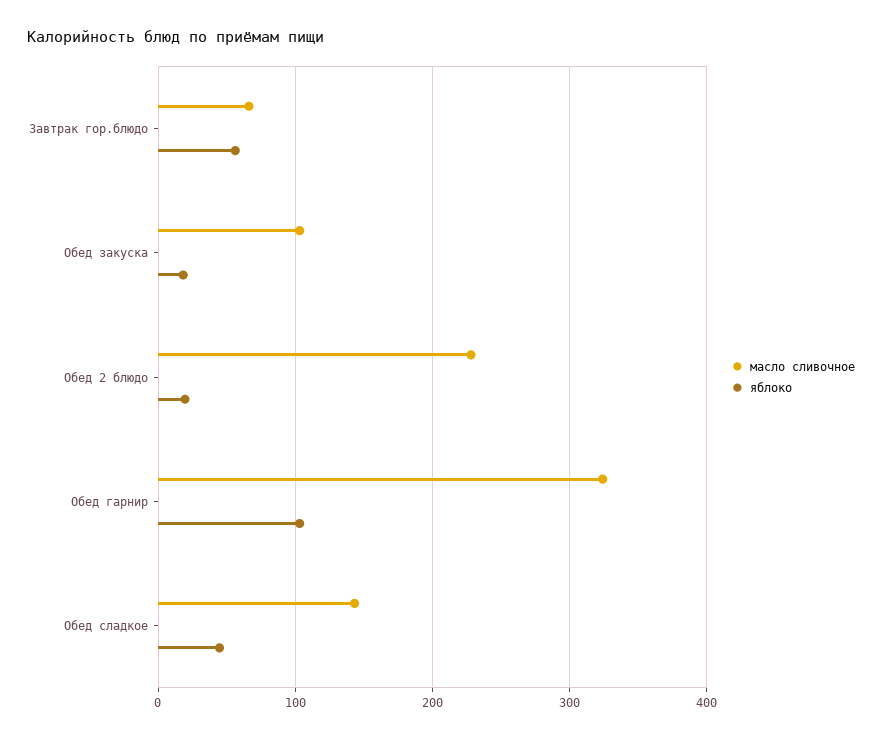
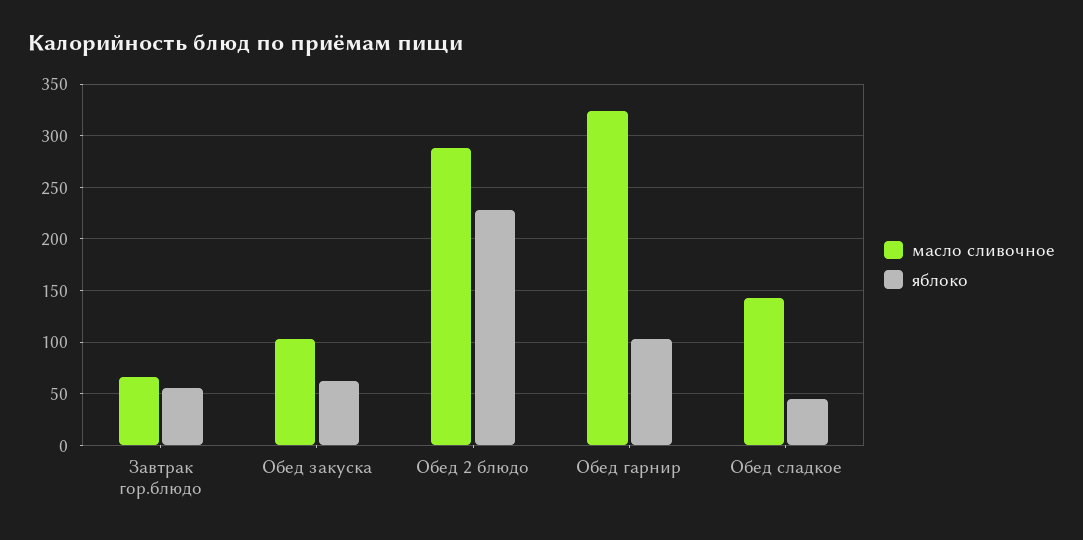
яблоко, Обед закуска: 20 -> 60
масло сливочное, Обед 2 блюдо: 230 -> 290
яблоко, Обед 2 блюдо: 20 -> 230

